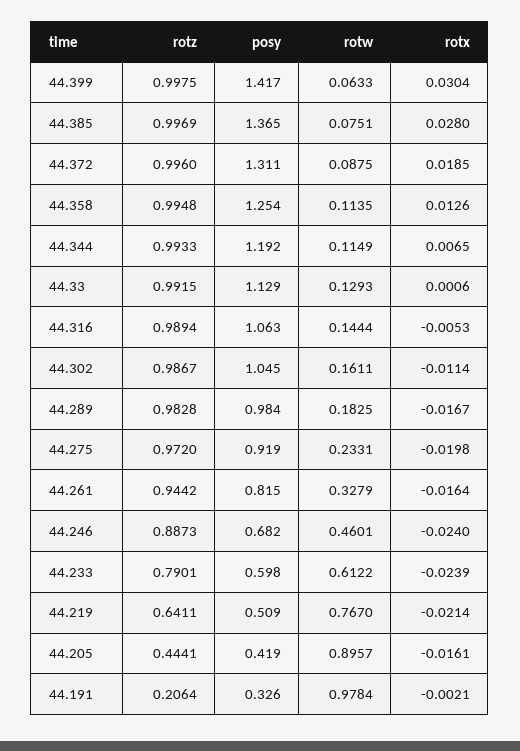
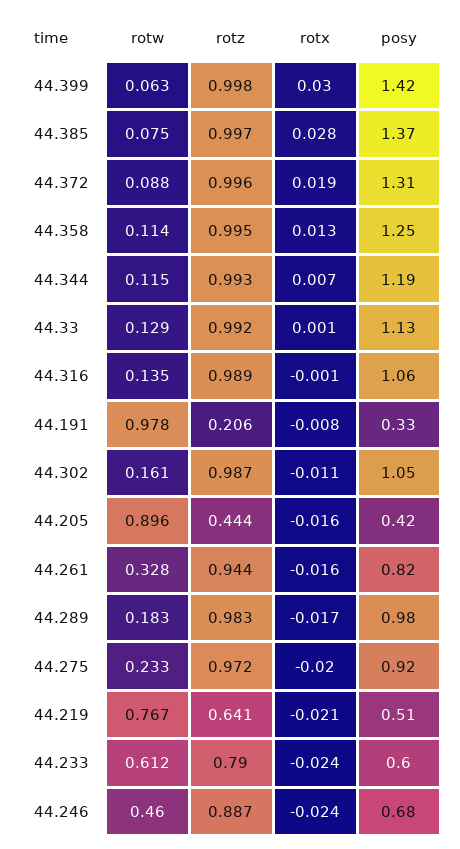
rotw, 44.316: 0.1444 -> 0.135
rotx, 44.316: -0.0053 -> -0.001
rotx, 44.191: -0.0021 -> -0.008

